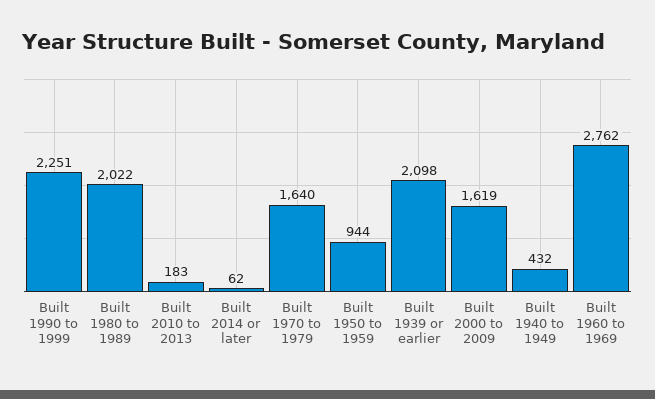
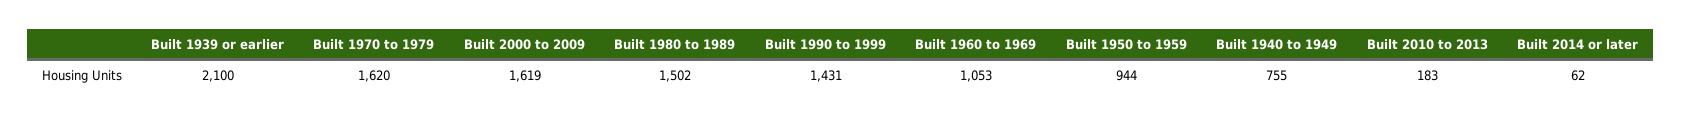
Built 1990 to 1999: 2251 -> 1431
Built 1980 to 1989: 2022 -> 1502
Built 1970 to 1979: 1640 -> 1620
Built 1939 or earlier: 2098 -> 2100
Built 1940 to 1949: 432 -> 755
Built 1960 to 1969: 2762 -> 1053

